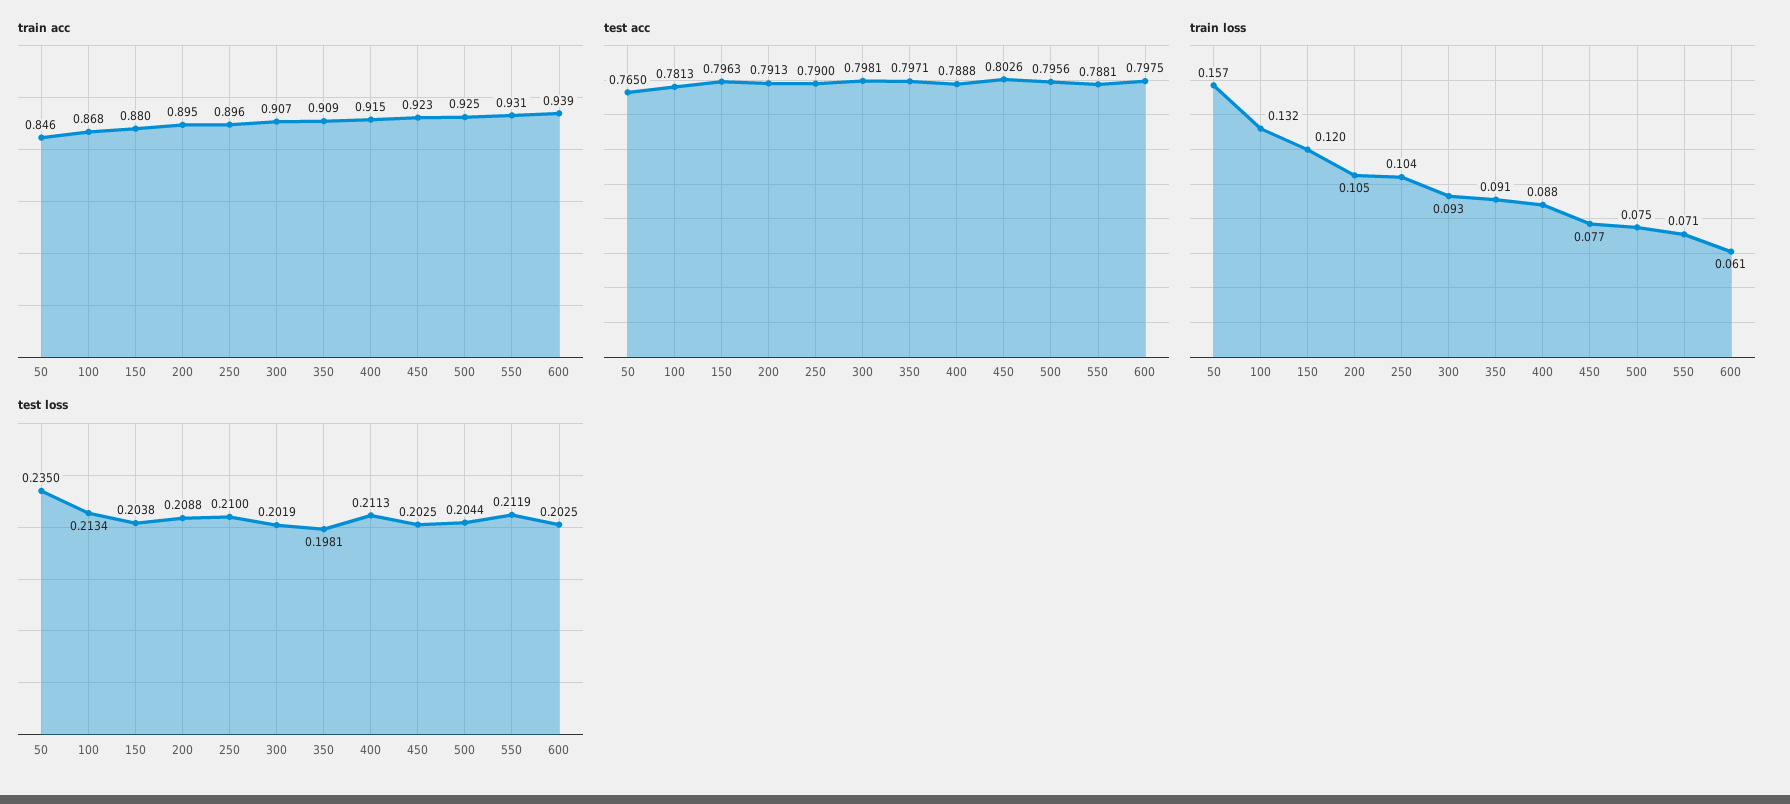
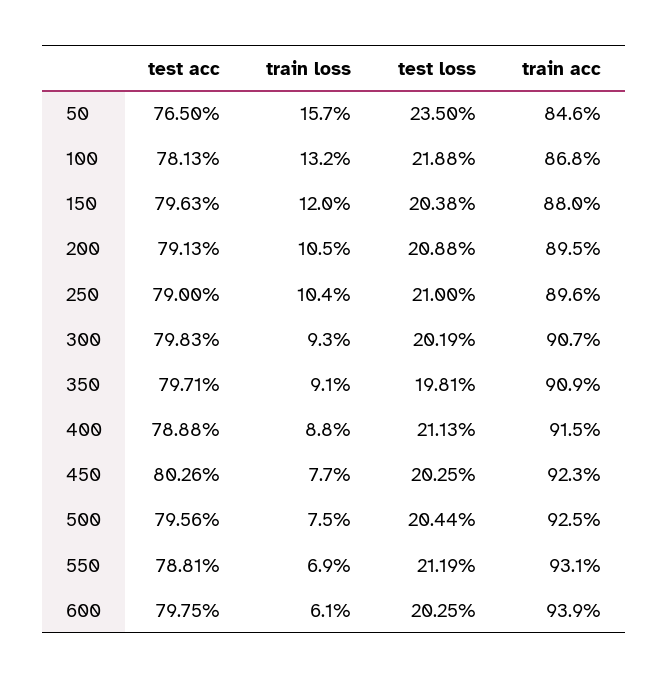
test acc, 300: 0.7981 -> 0.7983
train loss, 550: 0.071 -> 0.069
test loss, 100: 0.2134 -> 0.2188

